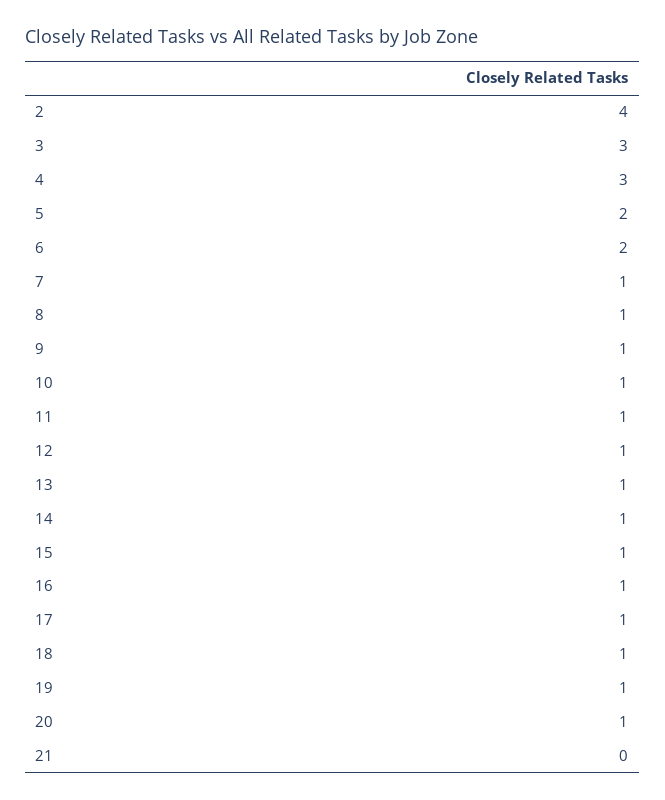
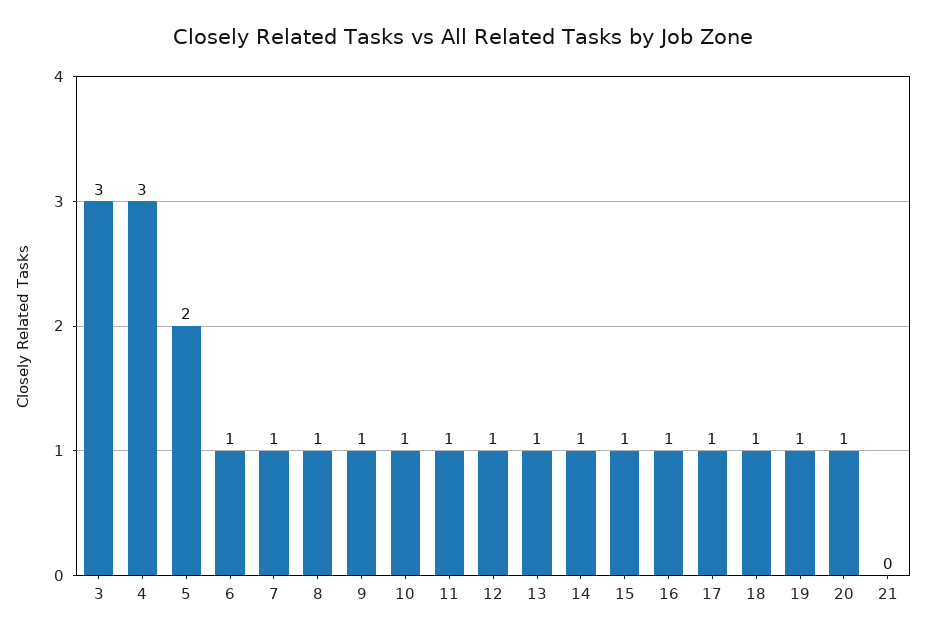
2: 4 -> none
6: 2 -> 1

